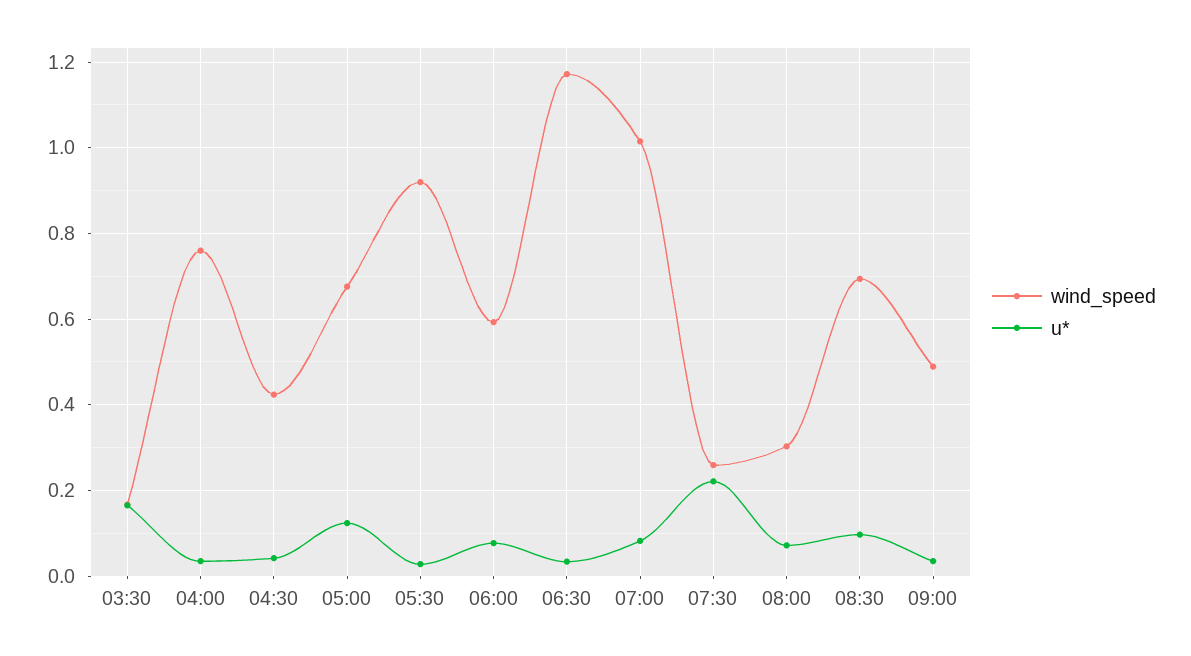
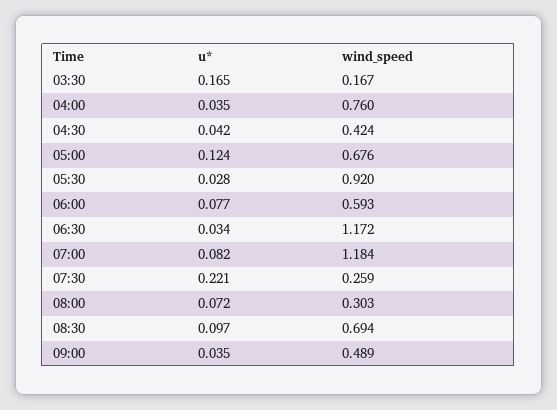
wind_speed, 07:00: 1.02 -> 1.184

